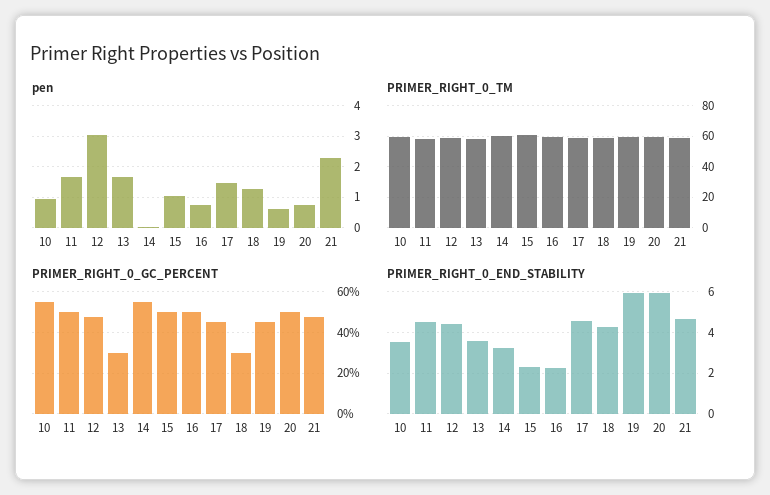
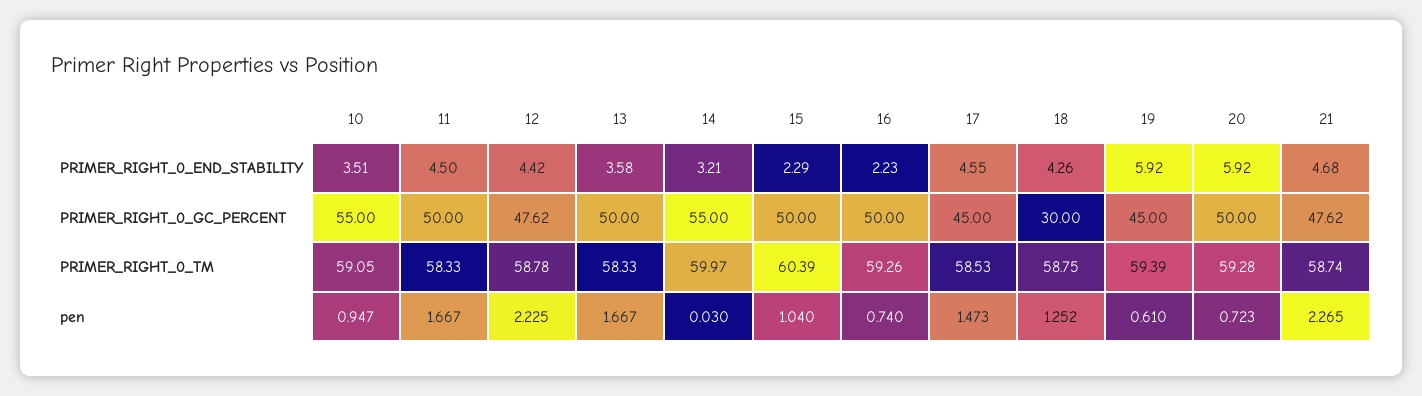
pen, 12: 3 -> 2.225
PRIMER_RIGHT_0_GC_PERCENT, 13: 30 -> 50

